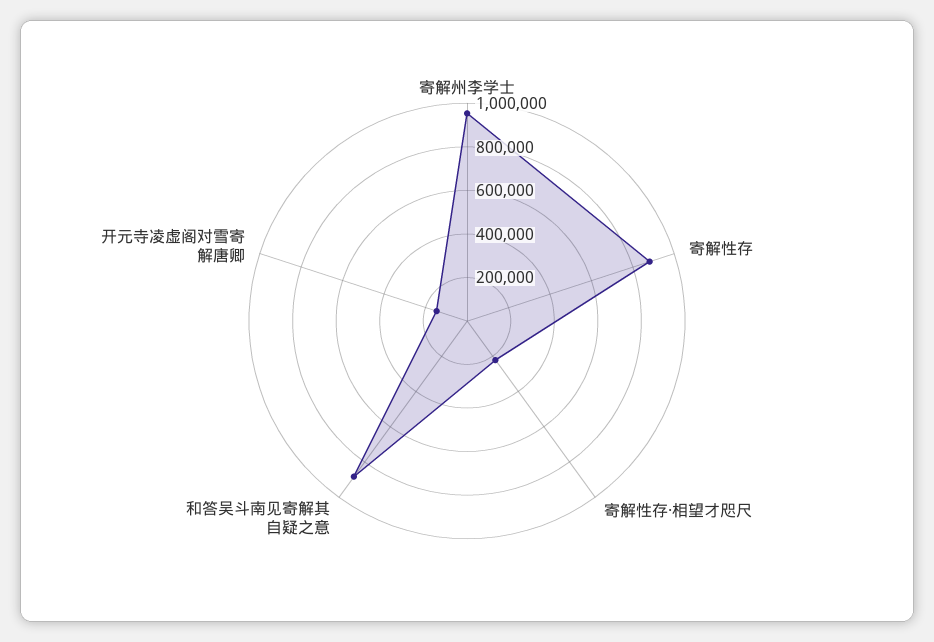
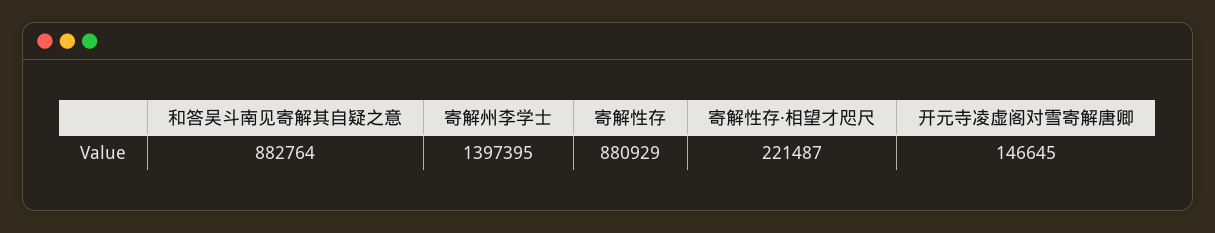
寄解州李学士: 950000 -> 1397395

